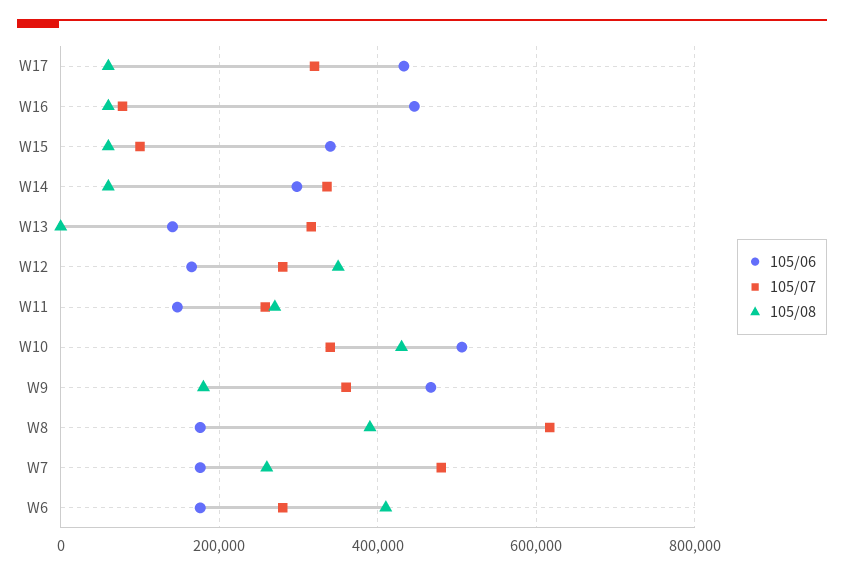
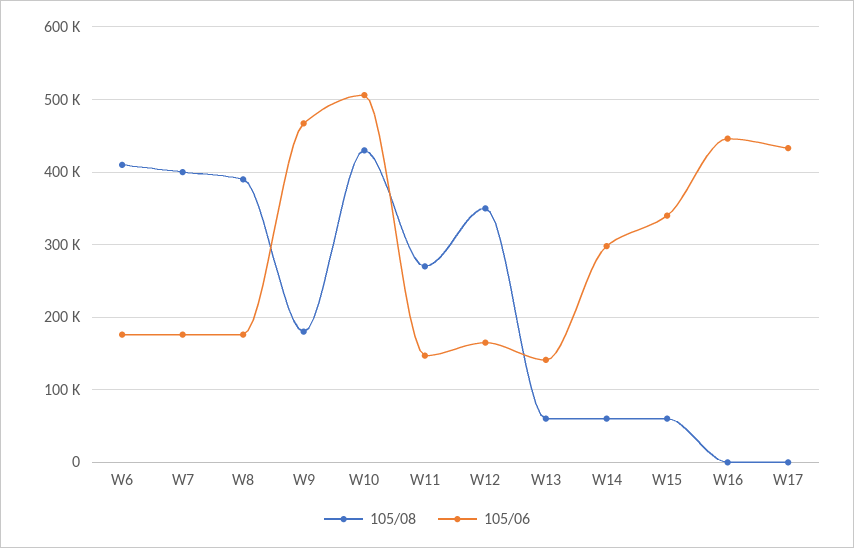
105/07, W17: 320000 -> none
105/08, W17: 60000 -> 0
105/07, W16: 80000 -> none
105/08, W16: 60000 -> 0
105/07, W15: 100000 -> none
105/07, W14: 340000 -> none
105/07, W13: 320000 -> none
105/08, W13: 0 -> 60000
105/07, W12: 280000 -> none
105/07, W11: 260000 -> none
105/07, W10: 340000 -> none
105/07, W9: 360000 -> none
105/07, W8: 620000 -> none
105/07, W7: 480000 -> none
105/08, W7: 260000 -> 400000
105/07, W6: 280000 -> none

